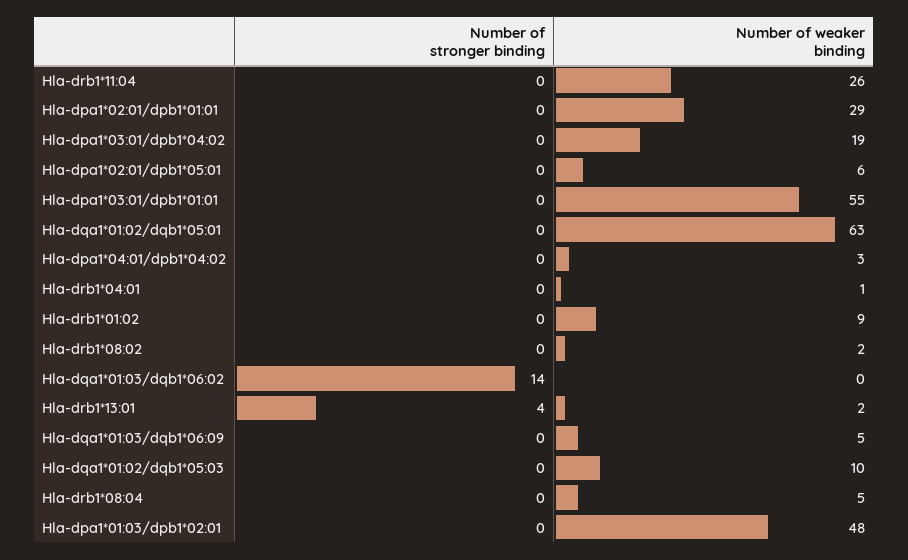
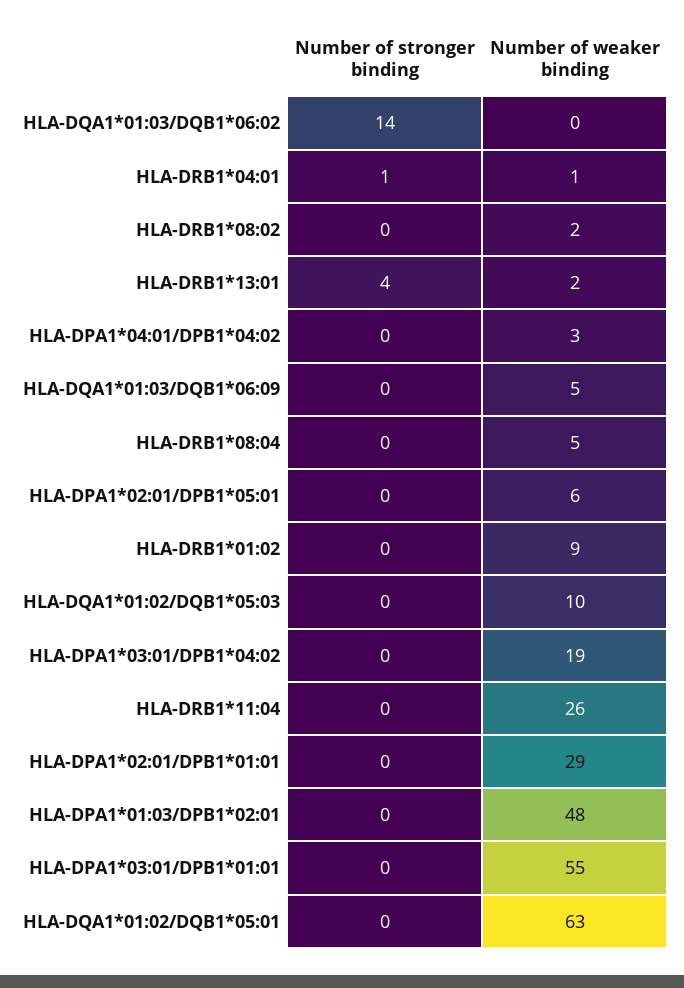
Number of stronger binding, Hla-drb1*04:01: 0 -> 1

